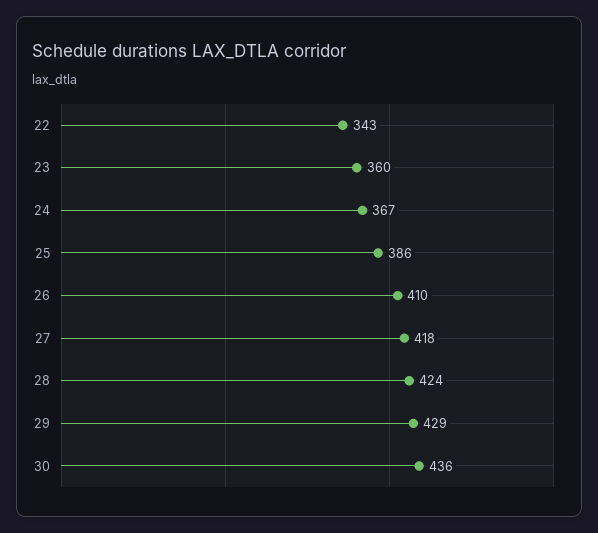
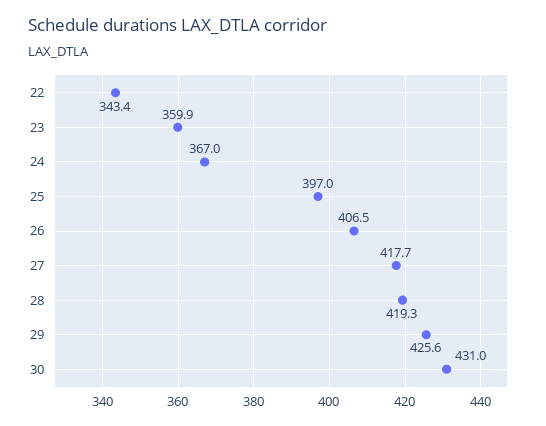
25: 386 -> 397
26: 410 -> 406.5
28: 424 -> 419.3
29: 429 -> 425.6
30: 436 -> 431

